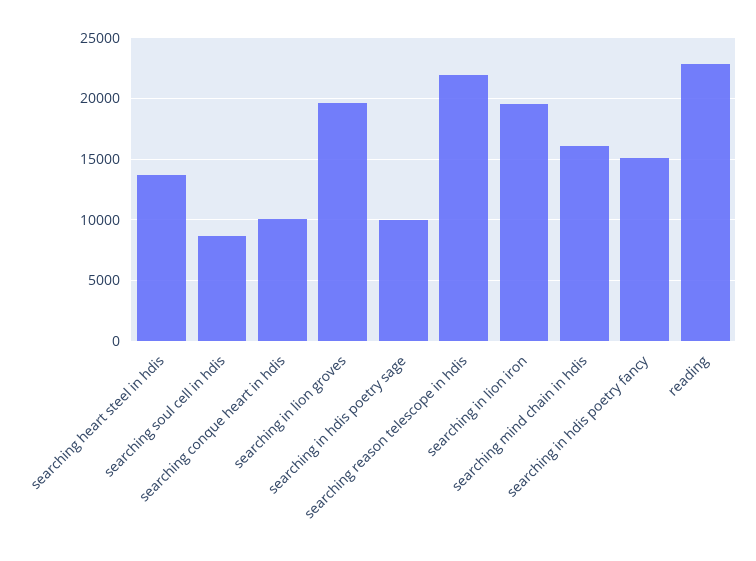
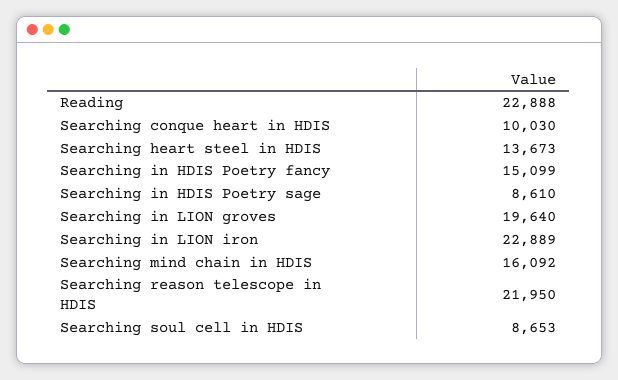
searching in hdis poetry sage: 10000 -> 8610
searching in lion iron: 19500 -> 22889

